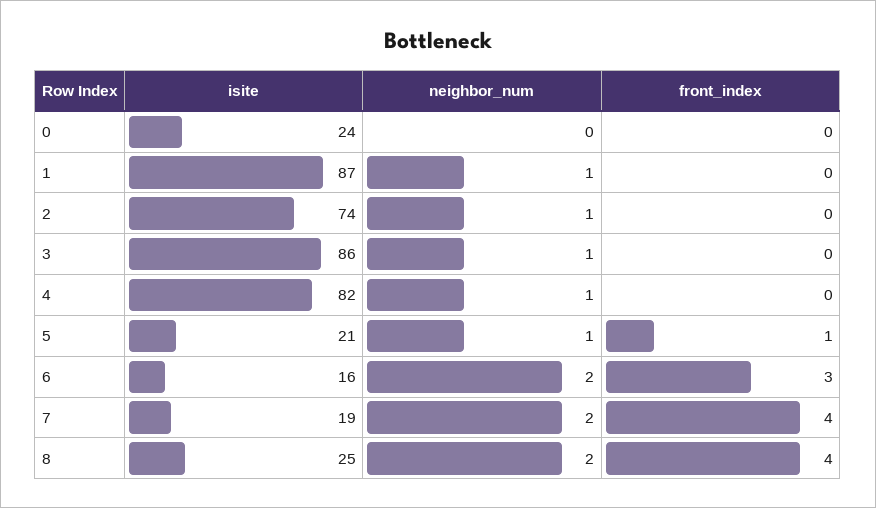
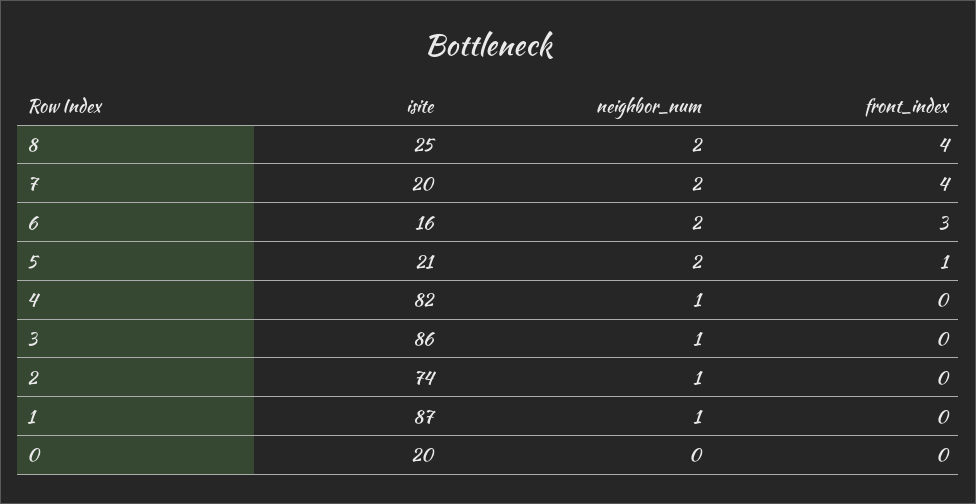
isite, 0: 24 -> 20
neighbor_num, 5: 1 -> 2
isite, 7: 19 -> 20

